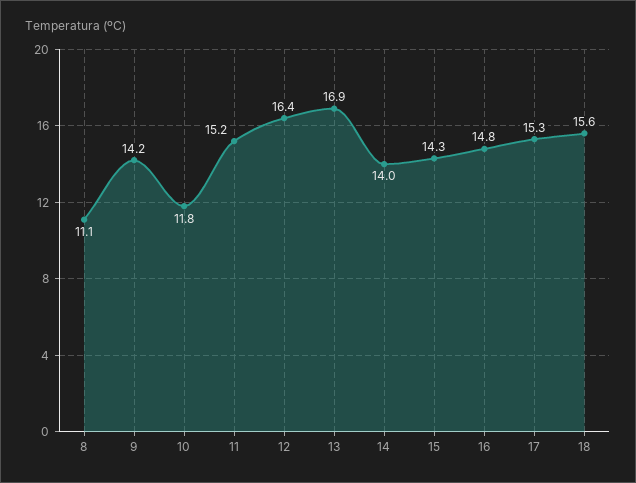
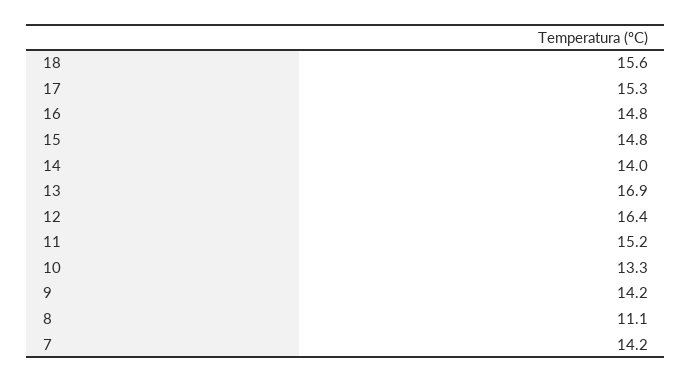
10: 11.8 -> 13.3
15: 14.3 -> 14.8
7: none -> 14.2

